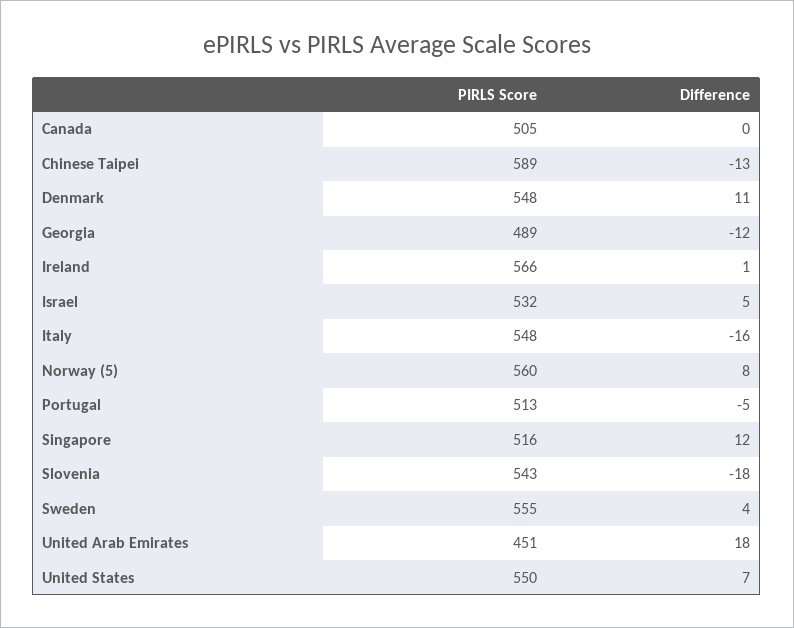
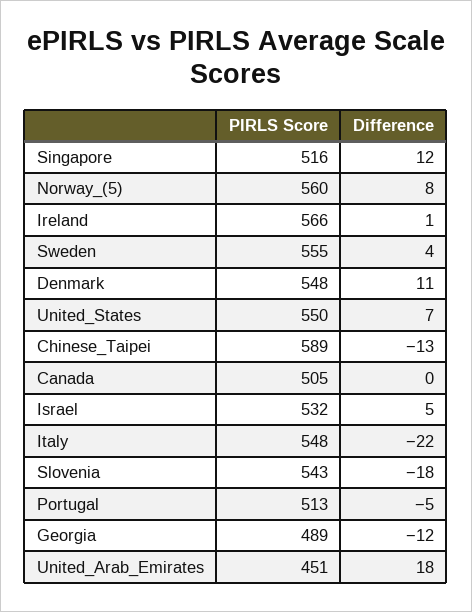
Difference, Italy: -16 -> -22

